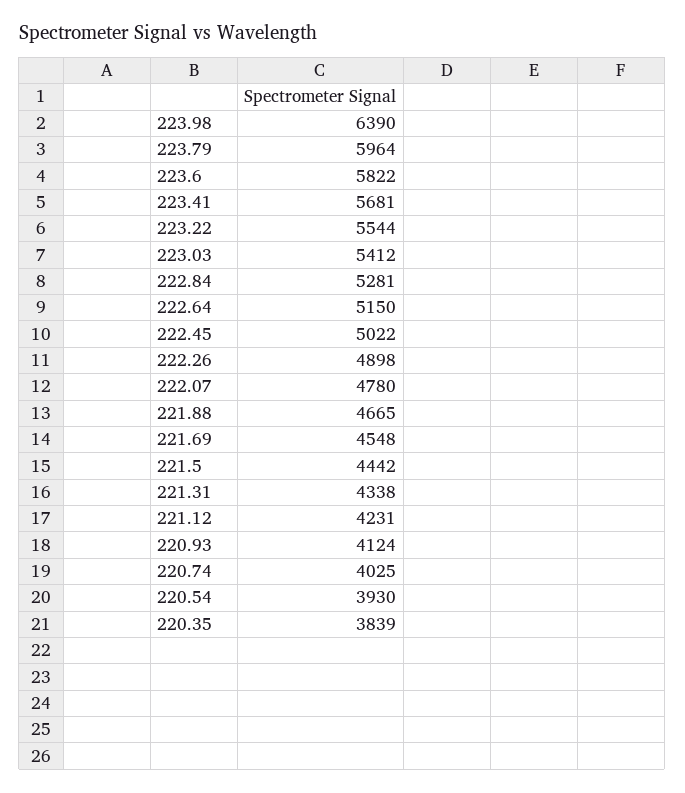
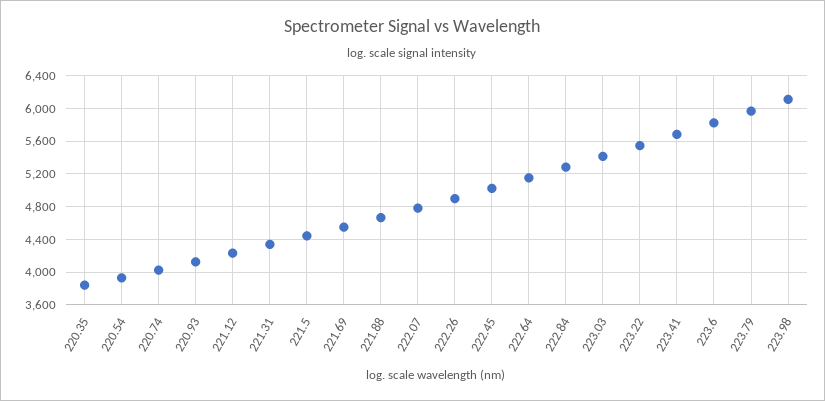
223.98: 6390 -> 6100

